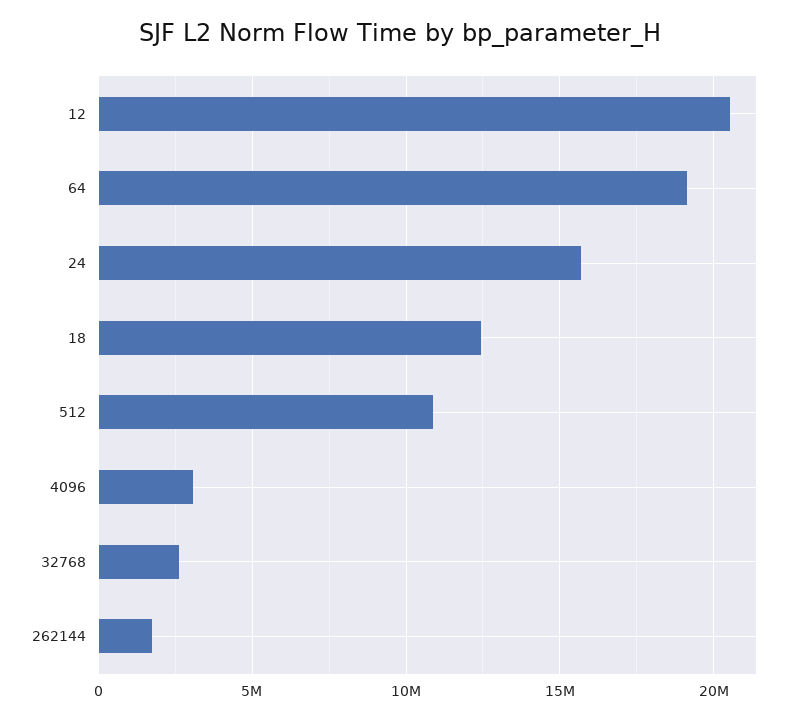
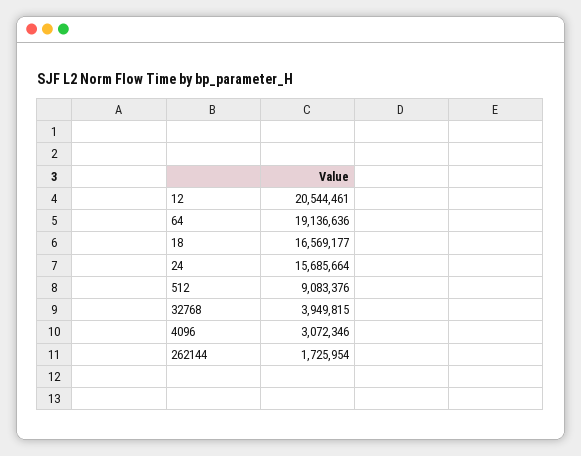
18: 12500000 -> 16569177
512: 11000000 -> 9083376
32768: 2500000 -> 3949815

